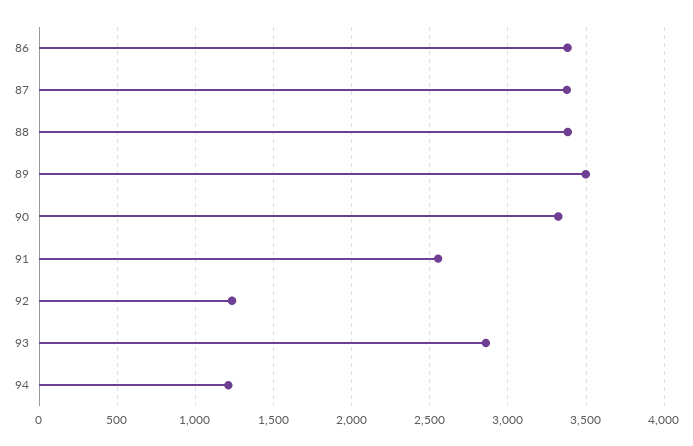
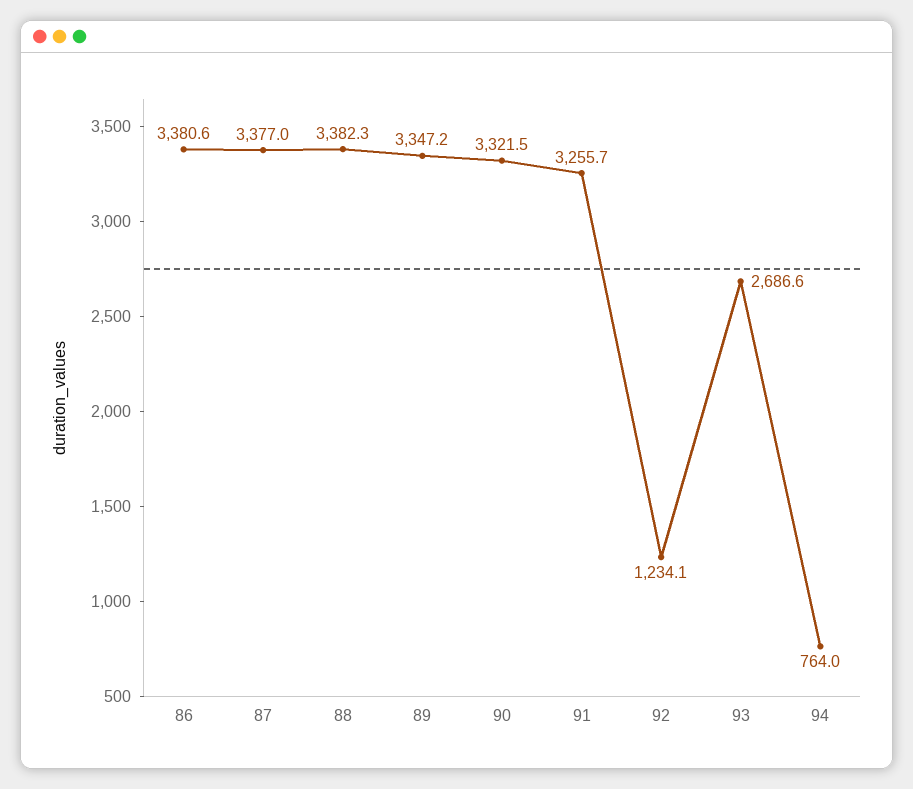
89: 3500 -> 3347.2
91: 2550 -> 3255.7
93: 2850 -> 2686.6
94: 1200 -> 764

